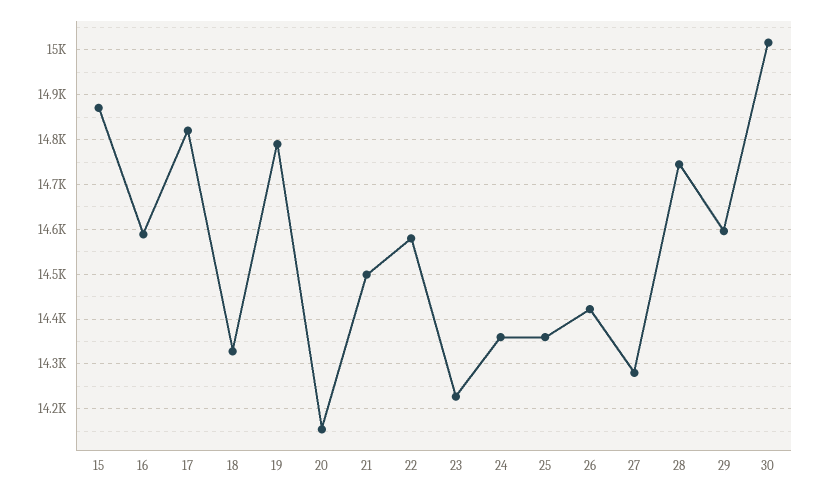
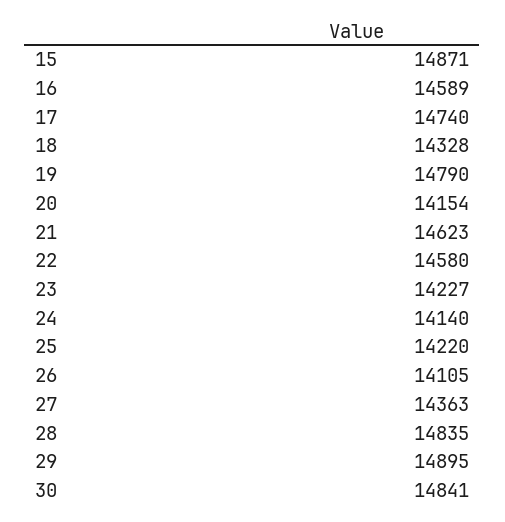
17: 14820 -> 14740
21: 14500 -> 14623
24: 14360 -> 14140
25: 14360 -> 14220
26: 14420 -> 14105
27: 14280 -> 14363
28: 14740 -> 14835
29: 14600 -> 14895
30: 15020 -> 14841

